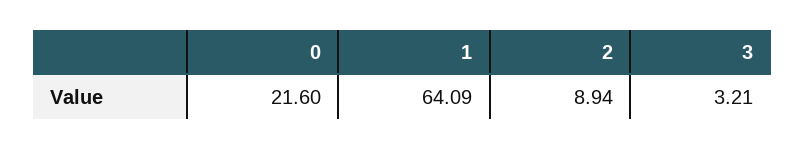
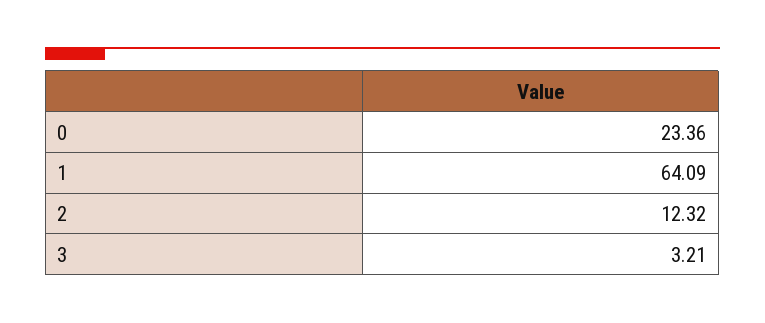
0: 21.6 -> 23.36
2: 8.94 -> 12.32

